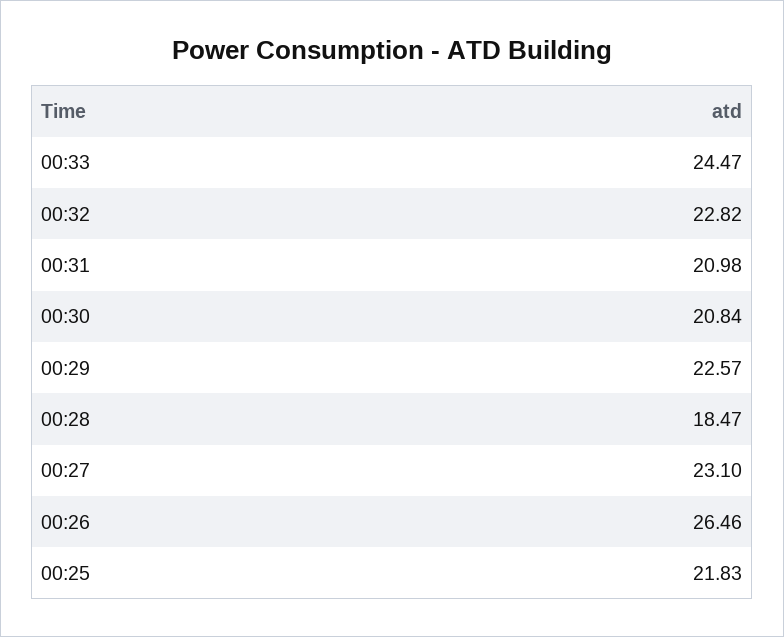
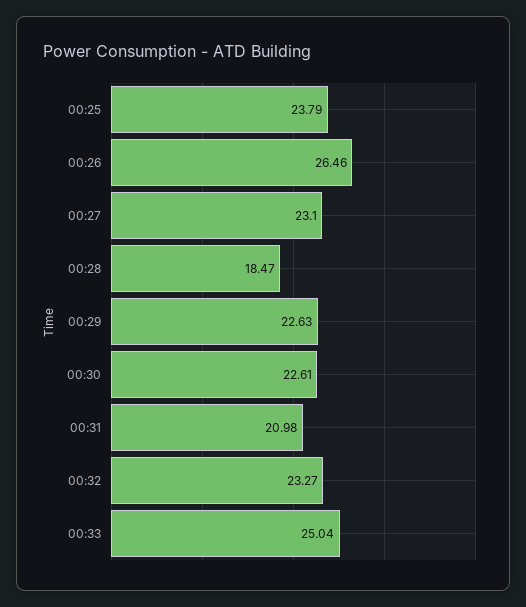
00:33: 24.47 -> 25.04
00:32: 22.82 -> 23.27
00:30: 20.84 -> 22.61
00:29: 22.57 -> 22.63
00:25: 21.83 -> 23.79

